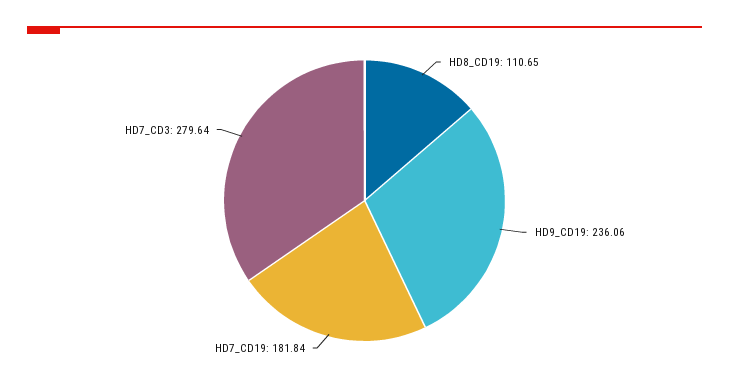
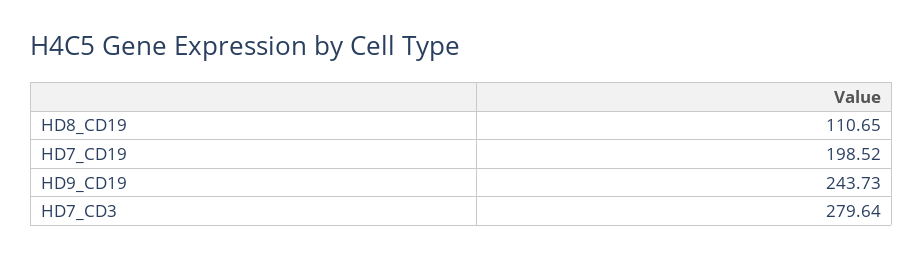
HD9_CD19: 236.06 -> 243.73
HD7_CD19: 181.84 -> 198.52

